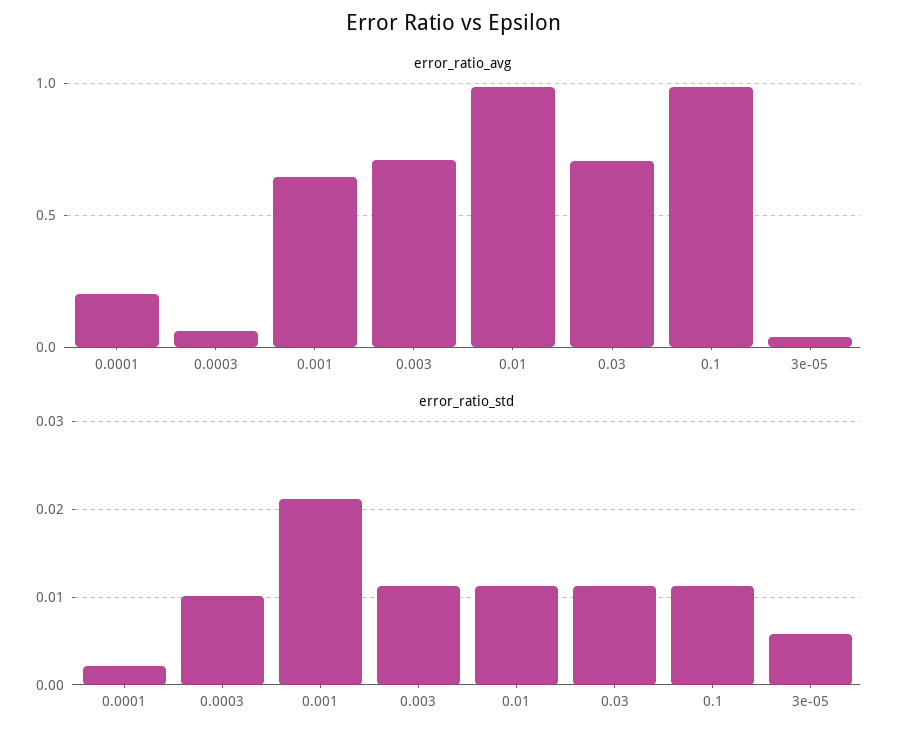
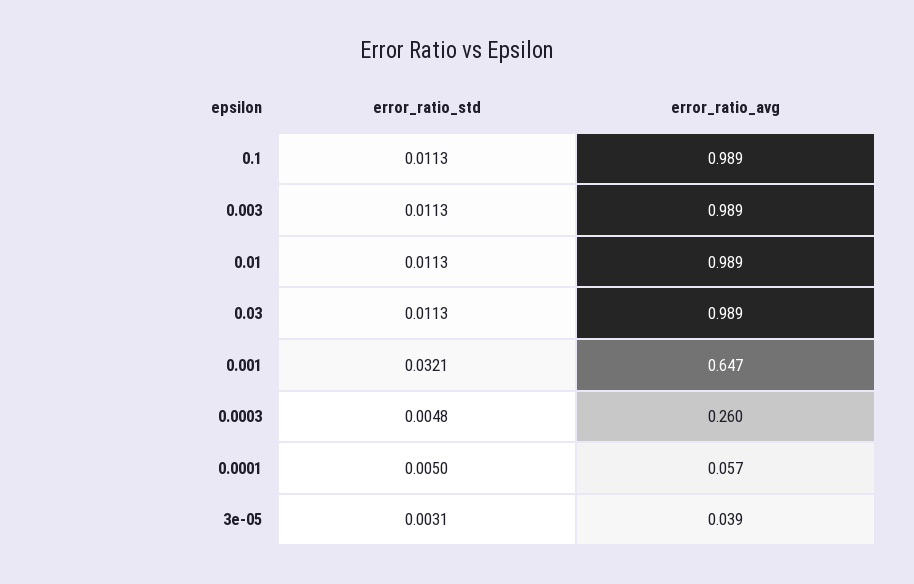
error_ratio_avg, 0.0001: 0.2 -> 0.057
error_ratio_avg, 0.0003: 0.05 -> 0.26
error_ratio_avg, 0.003: 0.7 -> 0.989
error_ratio_avg, 0.03: 0.7 -> 0.989
error_ratio_std, 0.0001: 0.002 -> 0.005
error_ratio_std, 0.0003: 0.01 -> 0.0048
error_ratio_std, 0.001: 0.021 -> 0.0321
error_ratio_std, 3e-05: 0.006 -> 0.0031

